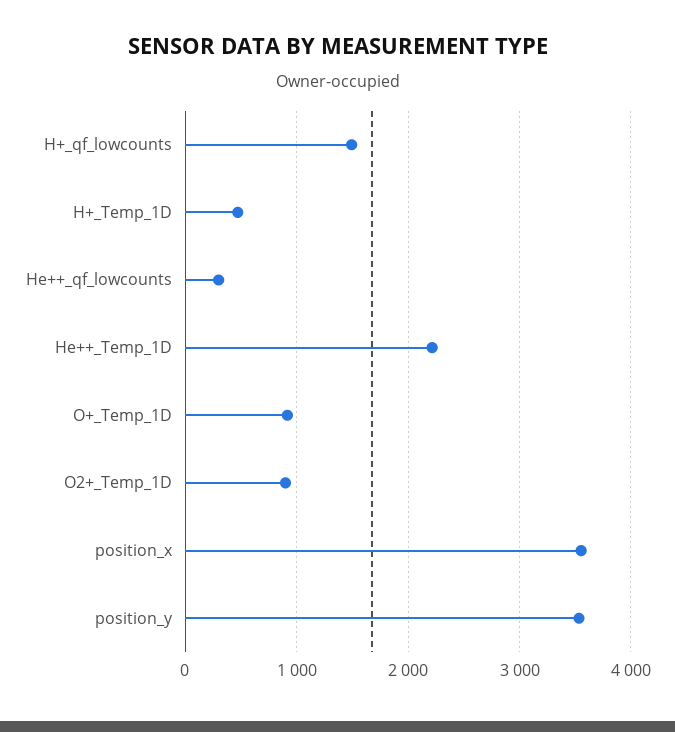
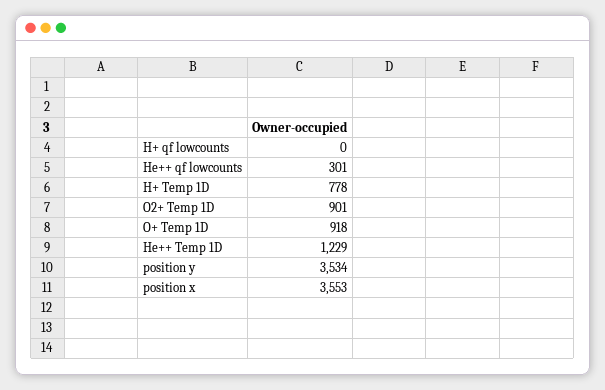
H+_qf_lowcounts: 1500 -> 0
H+_Temp_1D: 500 -> 778
He++_Temp_1D: 2200 -> 1229

